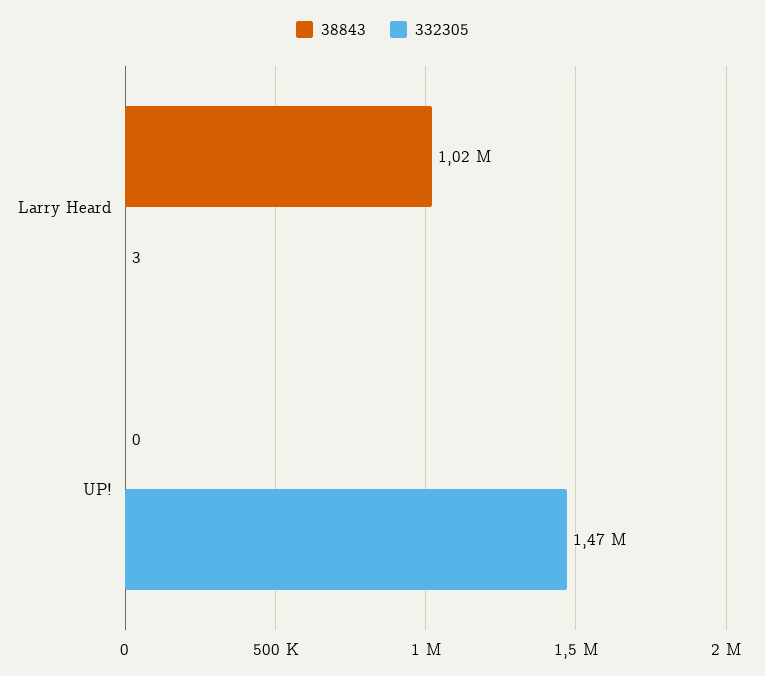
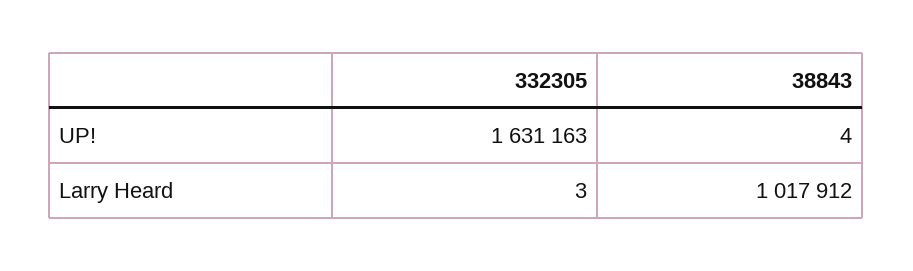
38843, UP!: 0 -> 4
332305, UP!: 1470000 -> 1631163

